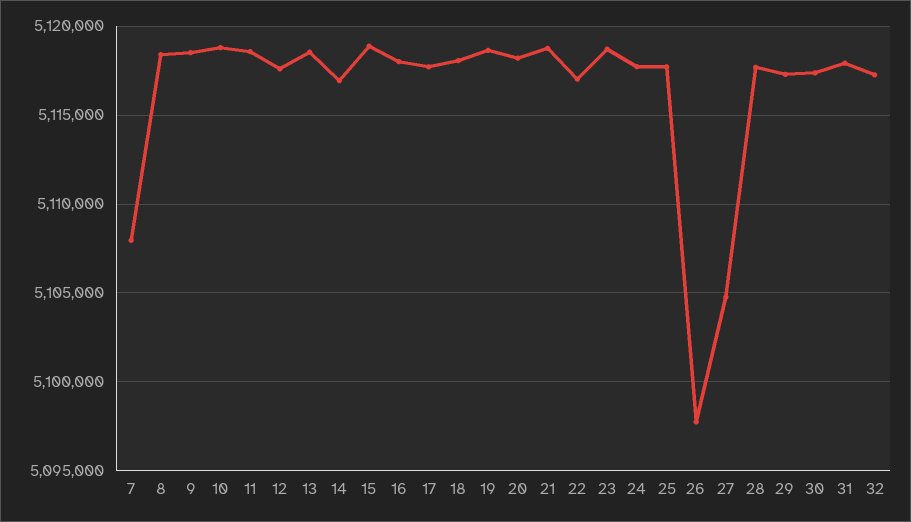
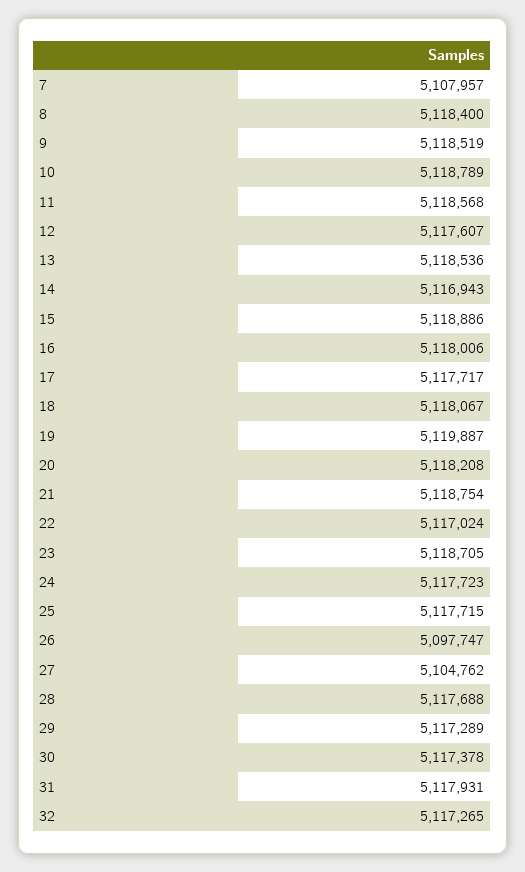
19: 5118500 -> 5119887

